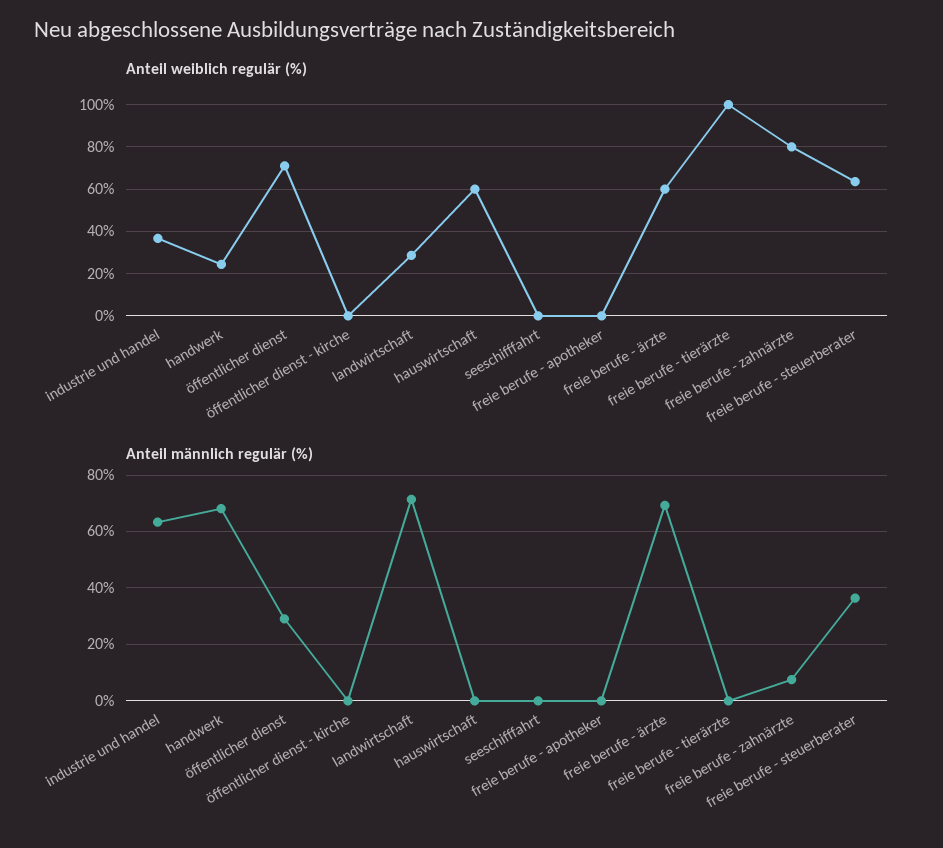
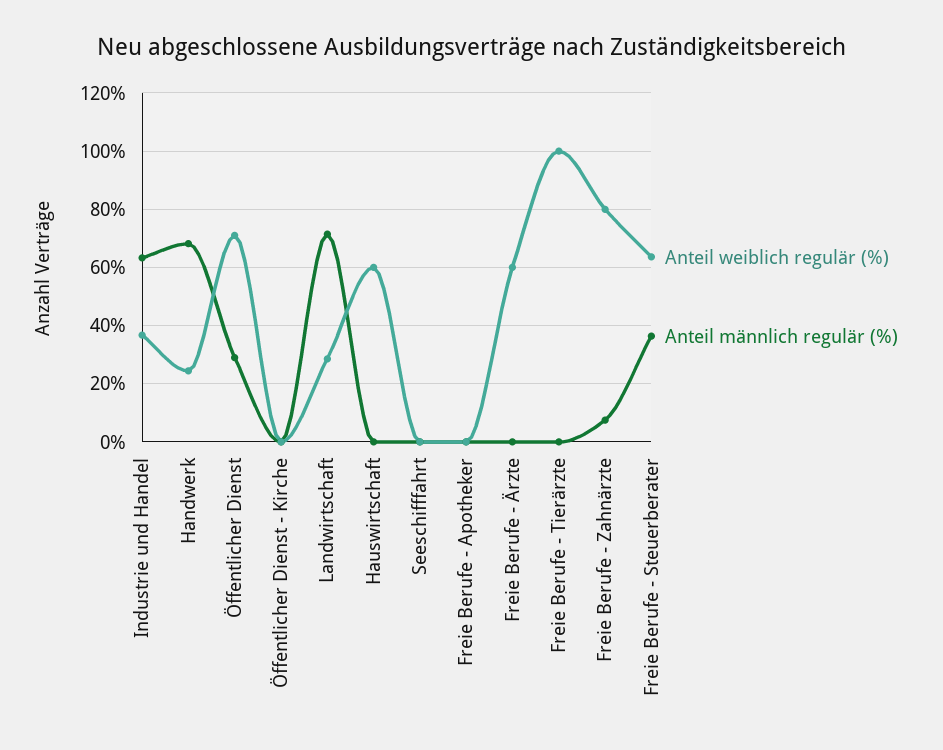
Anteil männlich regulär (%), freie berufe - ärzte: 70 -> 0

